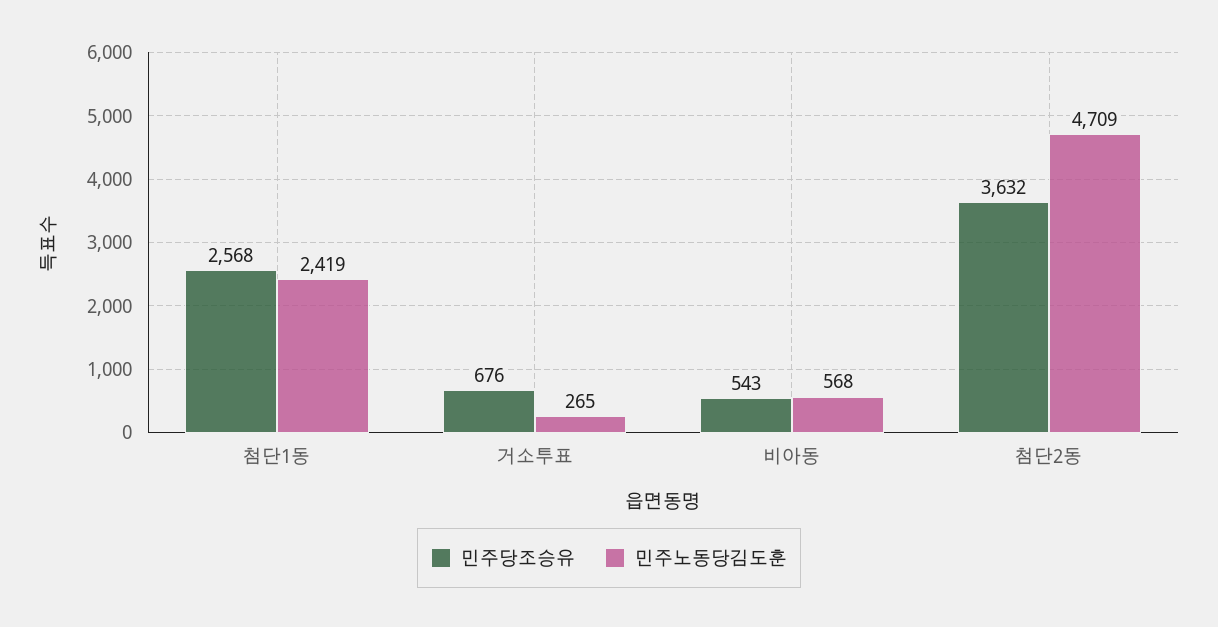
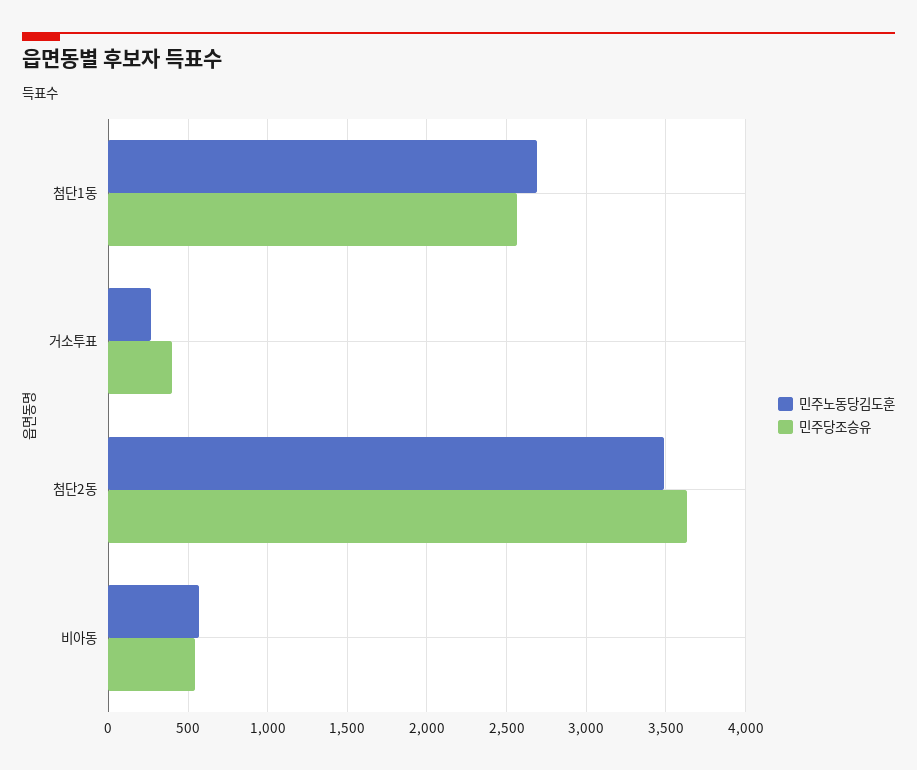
민주노동당김도훈, 첨단1동: 2419 -> 2700
민주당조승유, 거소투표: 676 -> 400
민주노동당김도훈, 첨단2동: 4709 -> 3500

